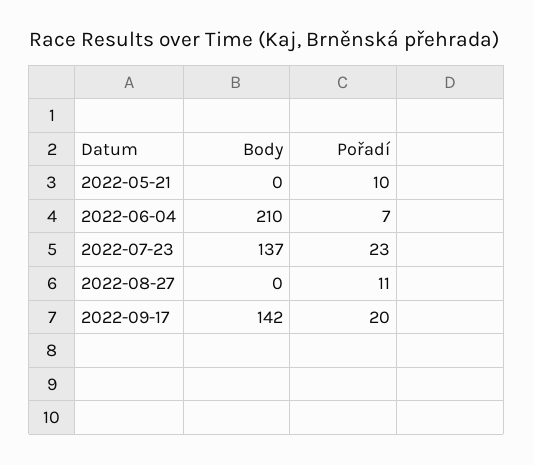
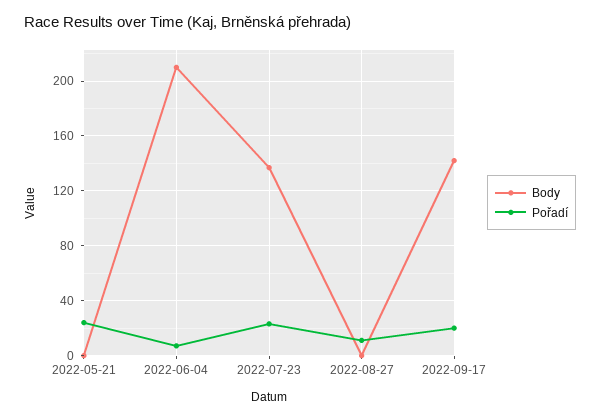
Pořadí, 2022-05-21: 10 -> 25

